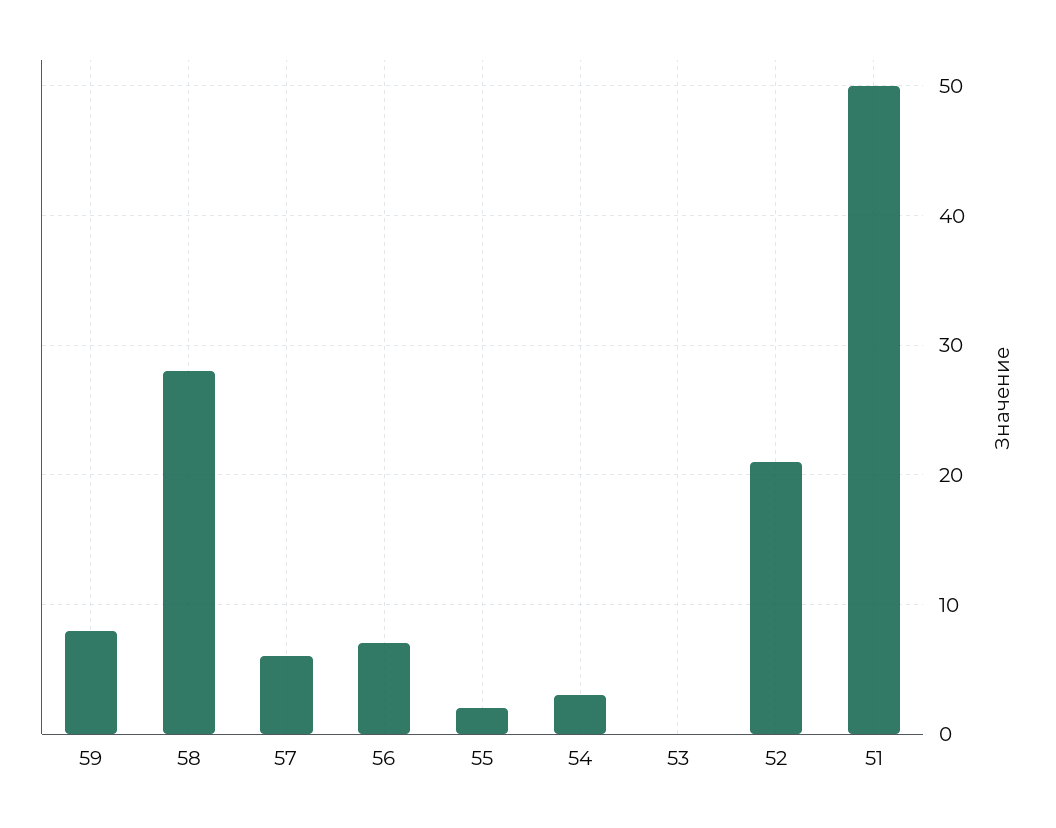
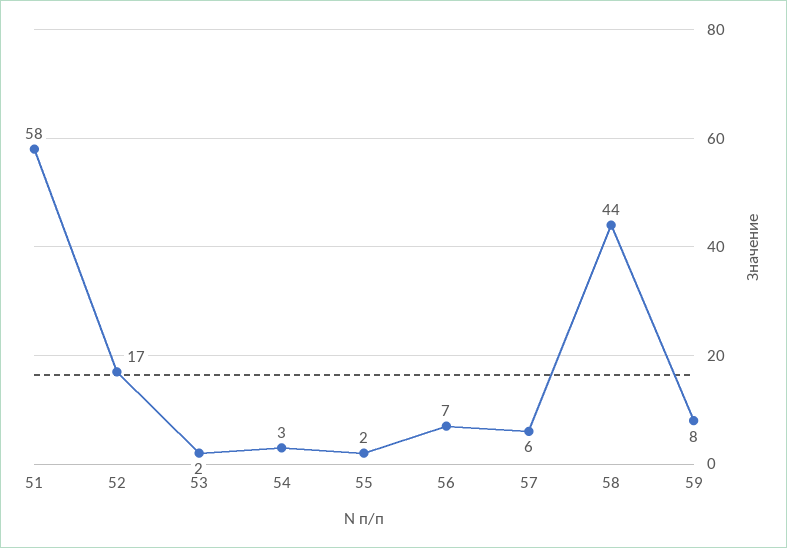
58: 28 -> 44
53: 0 -> 2
52: 21 -> 17
51: 50 -> 58

